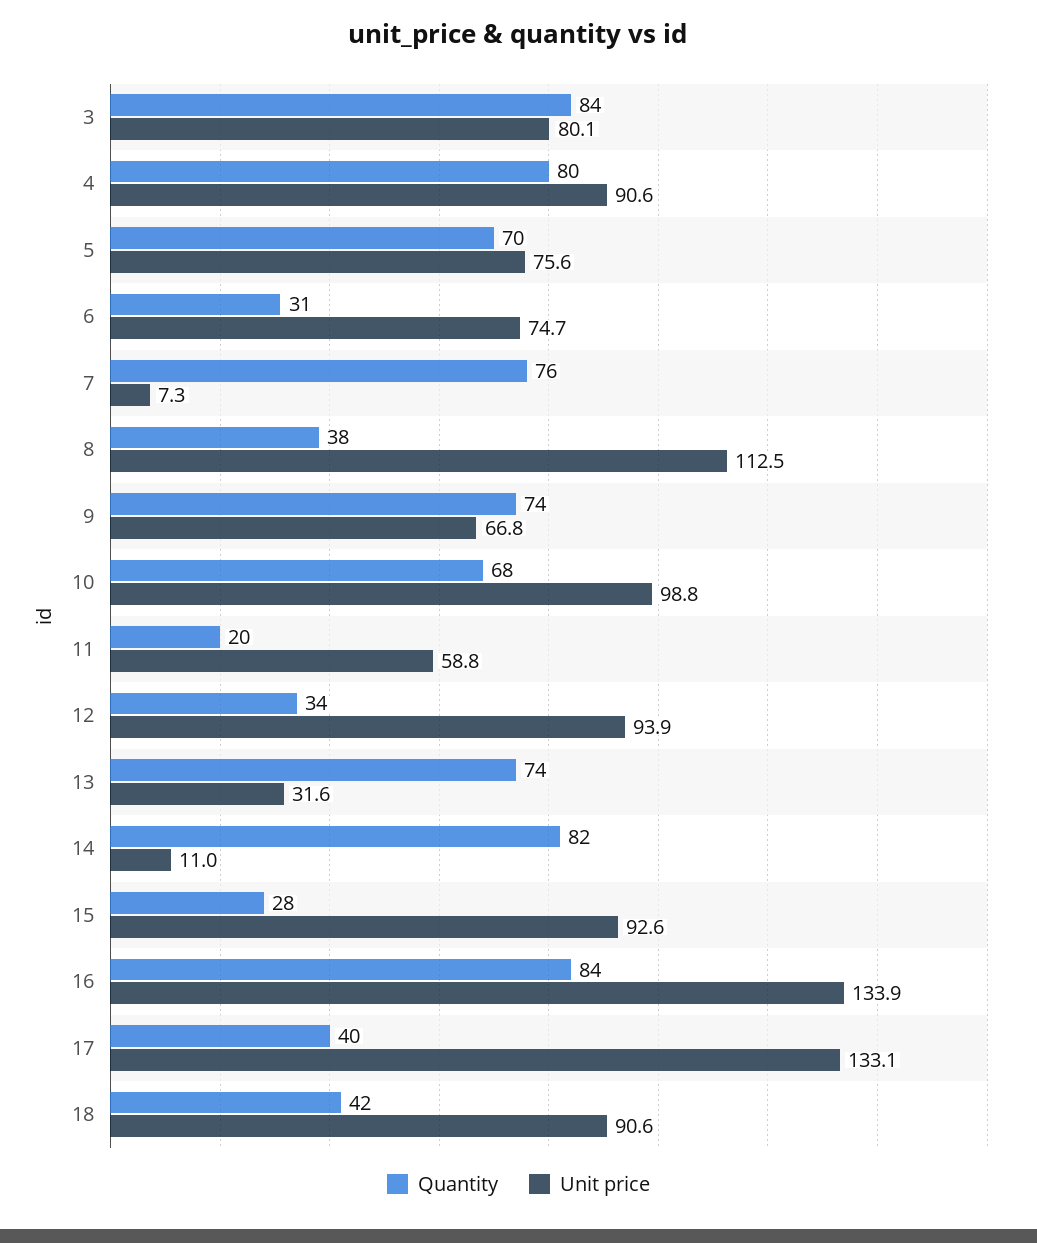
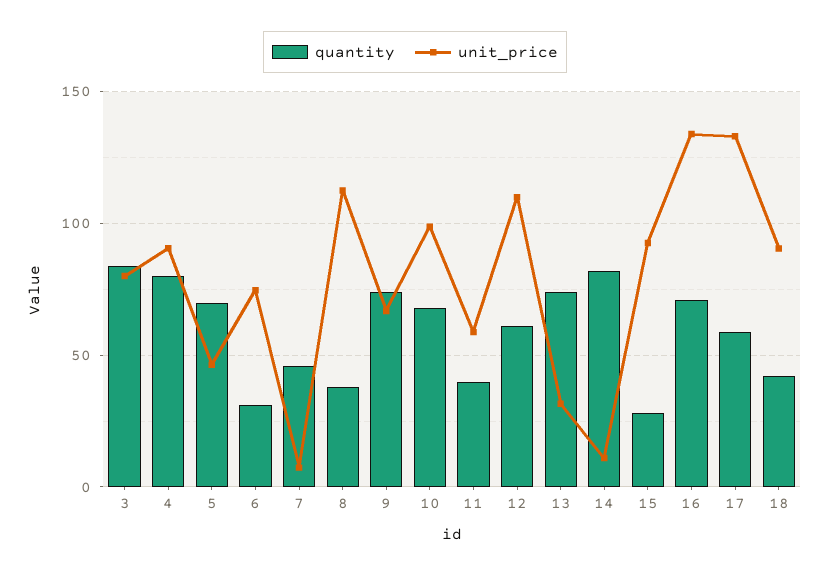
Unit price, 5: 75.6 -> 45
Quantity, 7: 76 -> 45
Quantity, 11: 20 -> 40
Quantity, 12: 34 -> 60
Unit price, 12: 93.9 -> 110
Quantity, 16: 84 -> 70
Quantity, 17: 40 -> 60

